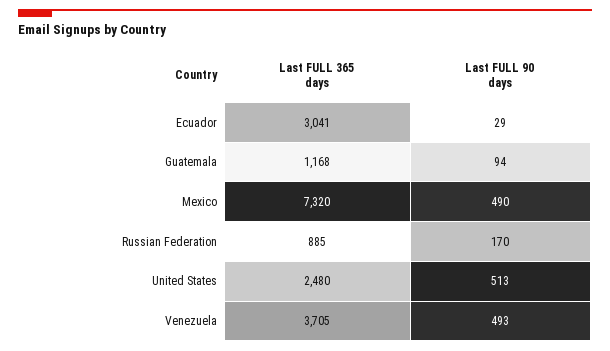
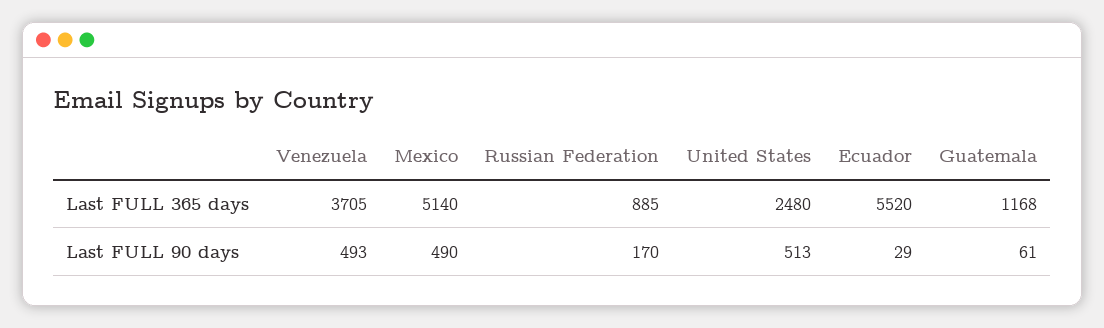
Last FULL 365 days, Ecuador: 3041 -> 5520
Last FULL 90 days, Guatemala: 94 -> 61
Last FULL 365 days, Mexico: 7320 -> 5140

